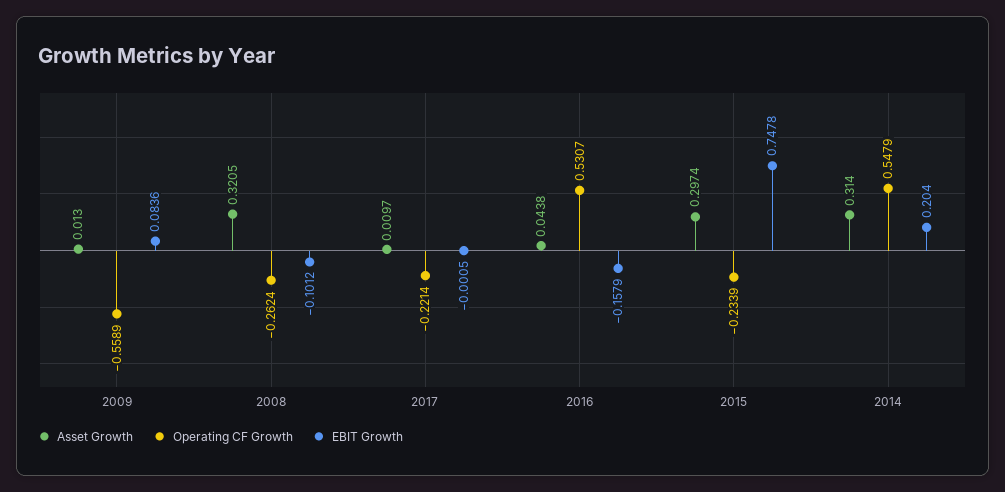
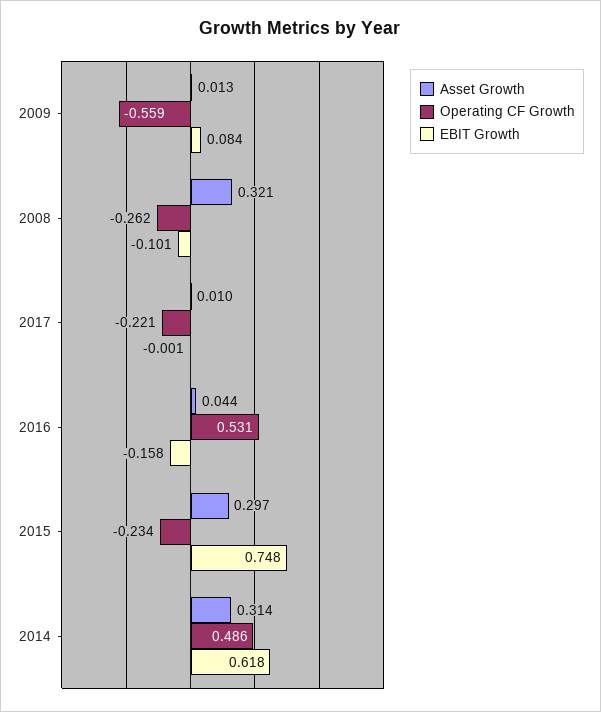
Operating CF Growth, 2014: 0.5479 -> 0.486
EBIT Growth, 2014: 0.204 -> 0.618

